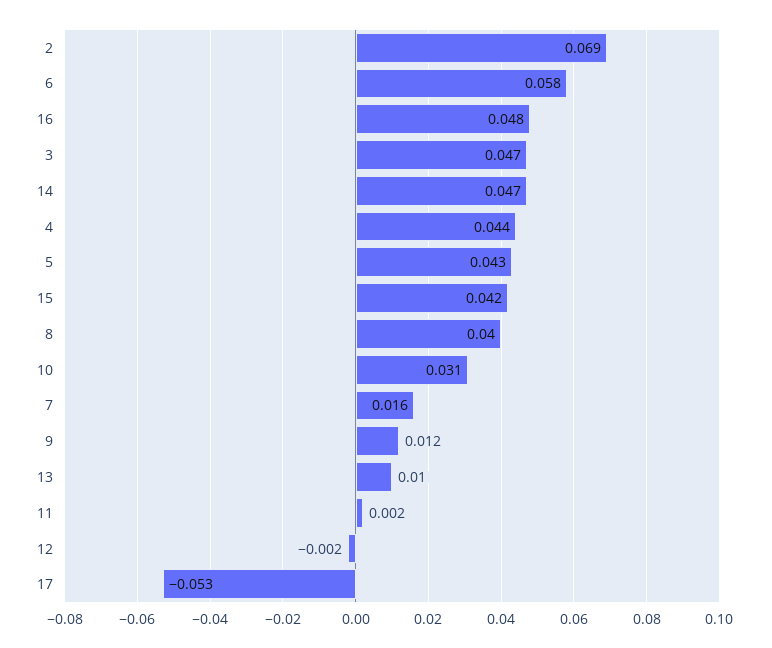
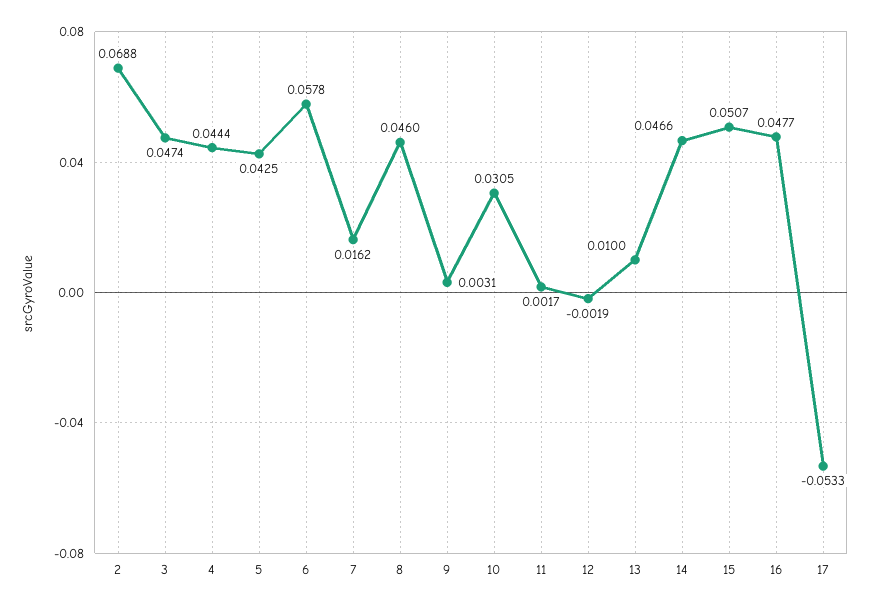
15: 0.042 -> 0.0507
8: 0.04 -> 0.046
9: 0.012 -> 0.0031

